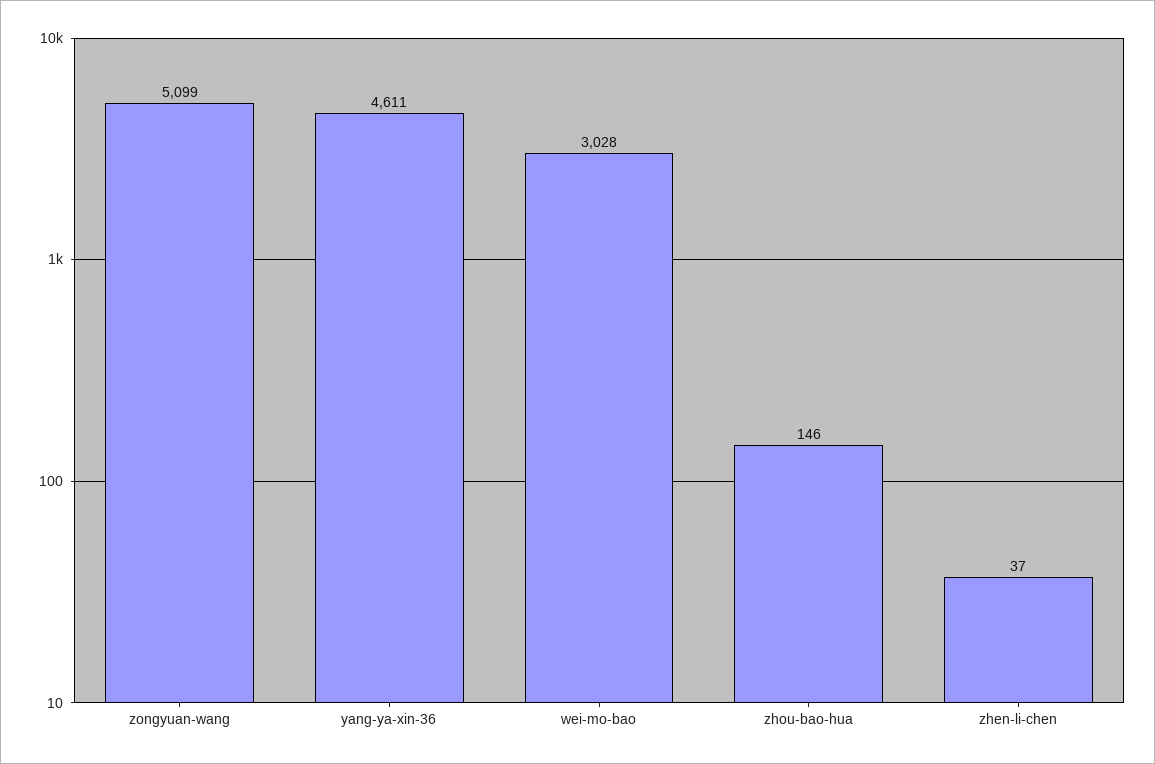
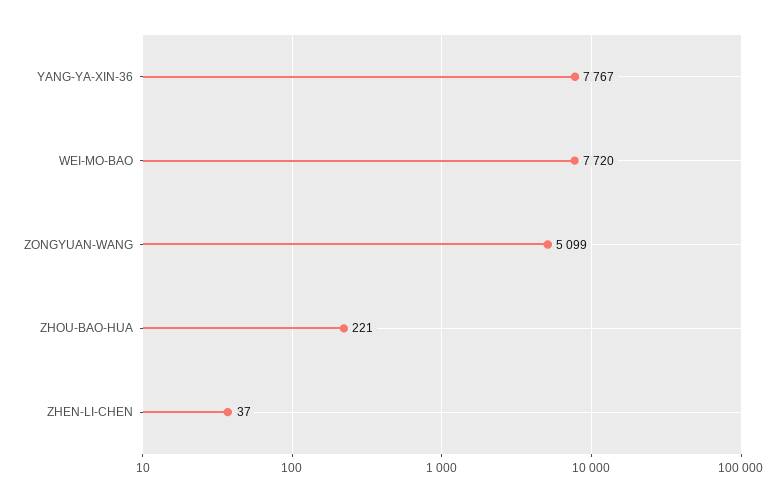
yang-ya-xin-36: 4611 -> 7767
wei-mo-bao: 3028 -> 7720
zhou-bao-hua: 146 -> 221

